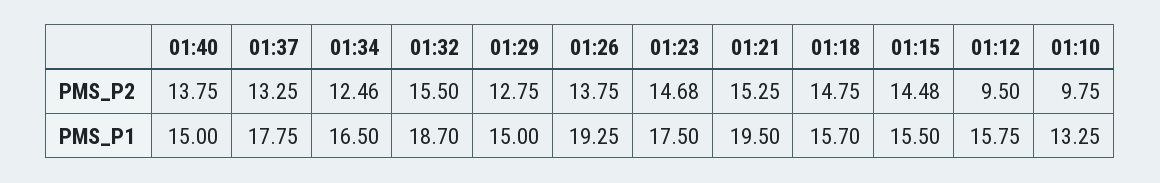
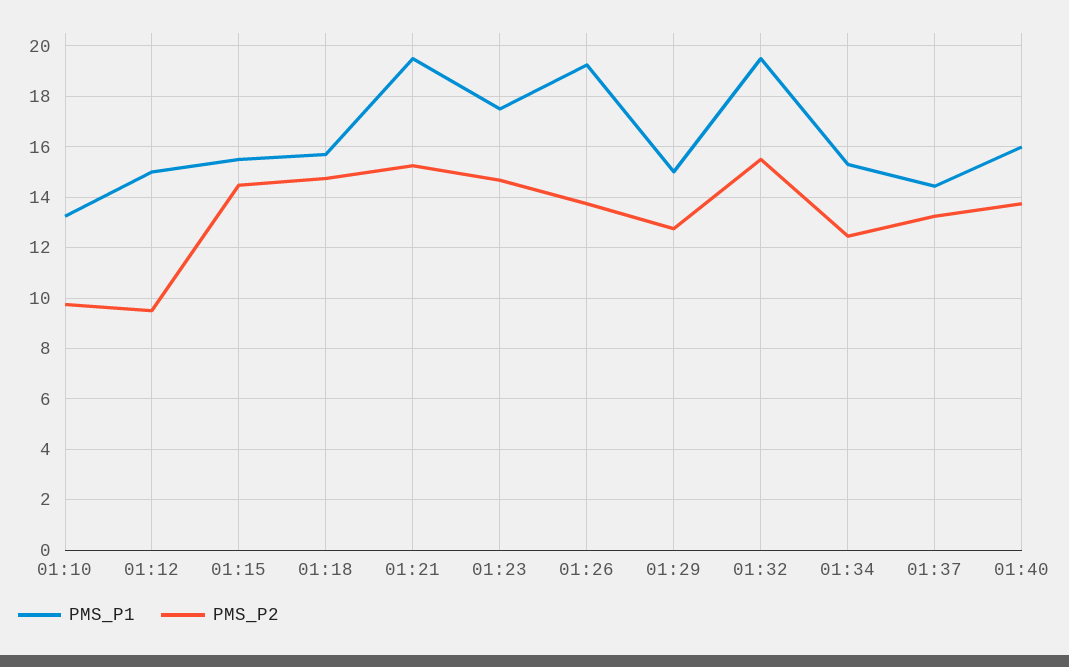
PMS_P1, 01:40: 15 -> 16
PMS_P1, 01:37: 17.75 -> 14.5
PMS_P1, 01:34: 16.5 -> 15.25
PMS_P1, 01:32: 18.7 -> 19.5
PMS_P1, 01:12: 15.75 -> 15

